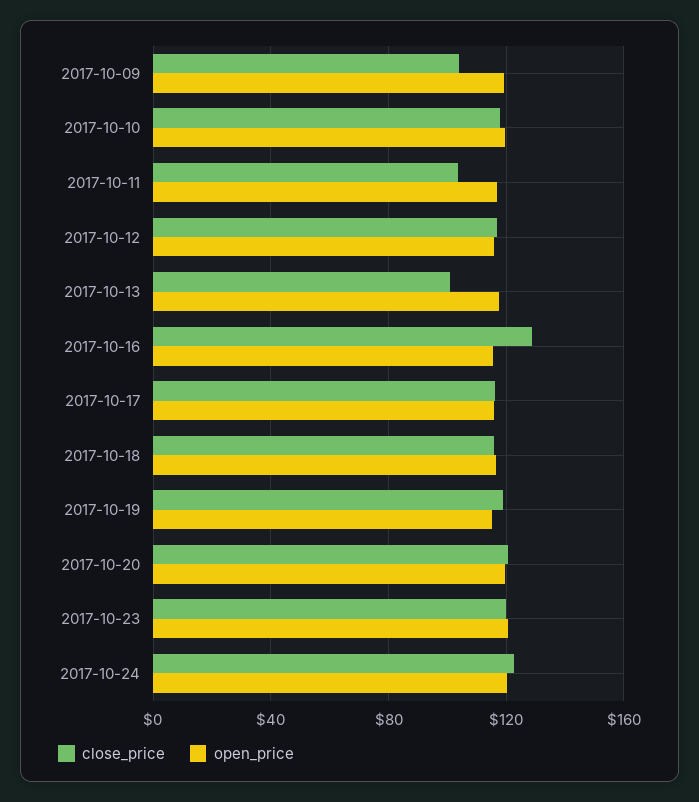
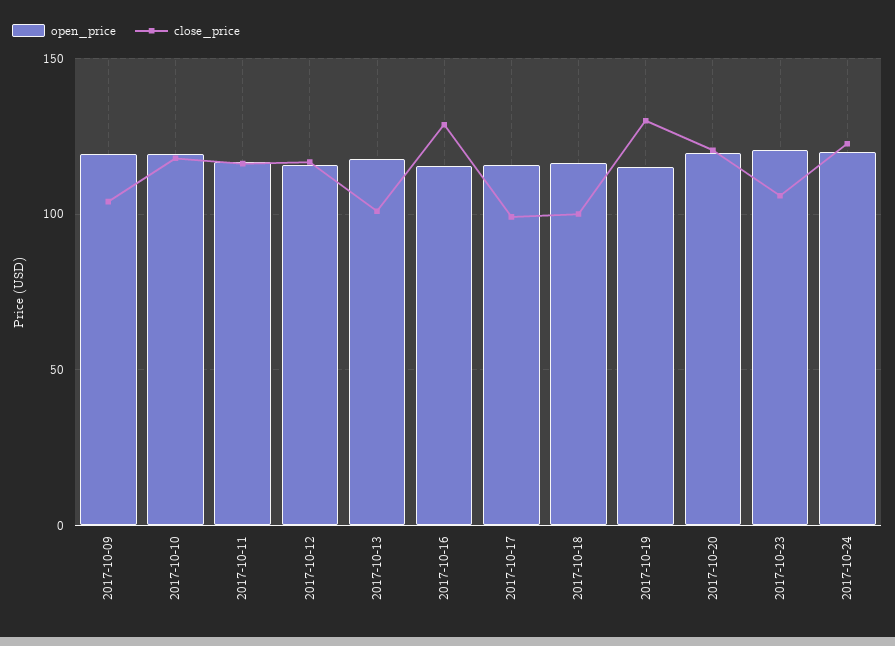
close_price, 2017-10-11: 105 -> 115
close_price, 2017-10-17: 115 -> 100
close_price, 2017-10-18: 115 -> 100
close_price, 2017-10-19: 120 -> 130
close_price, 2017-10-23: 120 -> 105

